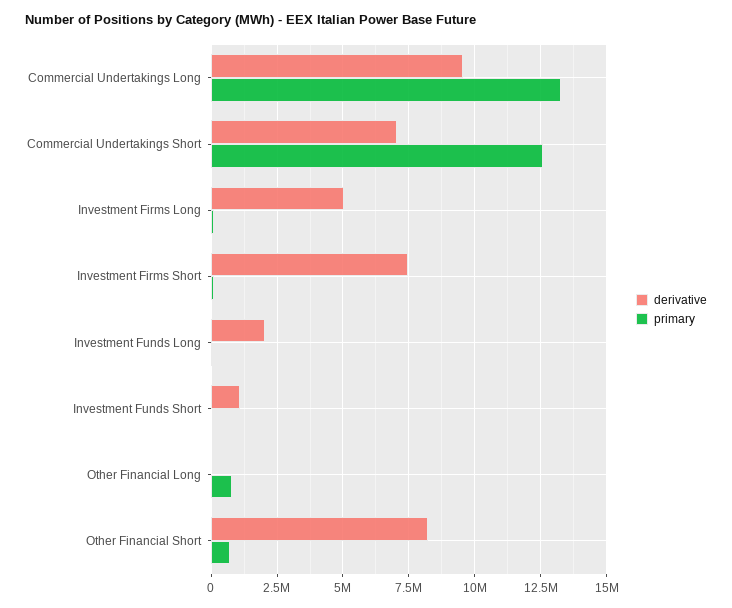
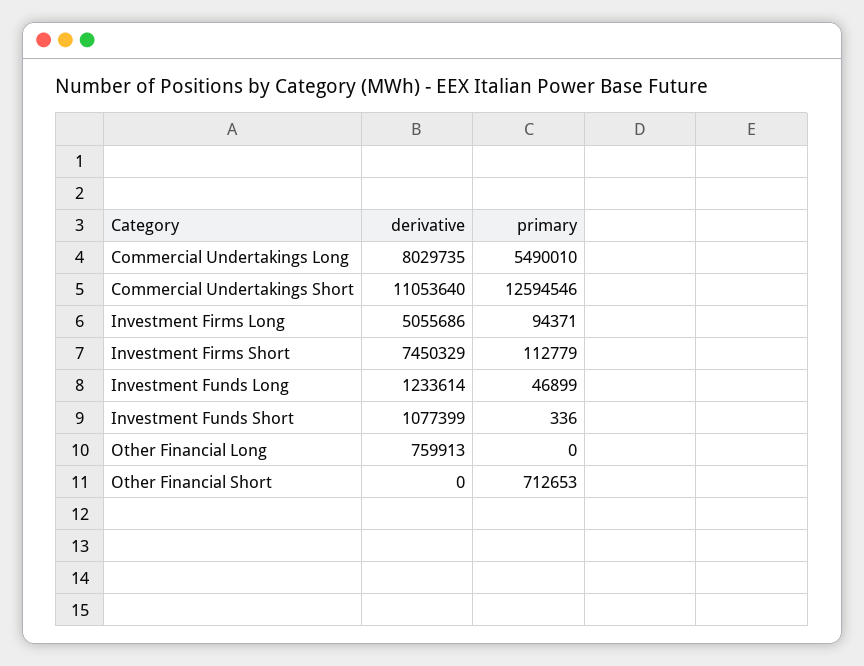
derivative, Commercial Undertakings Long: 9500000 -> 8029735
primary, Commercial Undertakings Long: 13250000 -> 5490010
derivative, Commercial Undertakings Short: 7000000 -> 11053640
derivative, Investment Funds Long: 2000000 -> 1233614
derivative, Other Financial Long: 0 -> 759913
primary, Other Financial Long: 750000 -> 0
derivative, Other Financial Short: 8250000 -> 0

